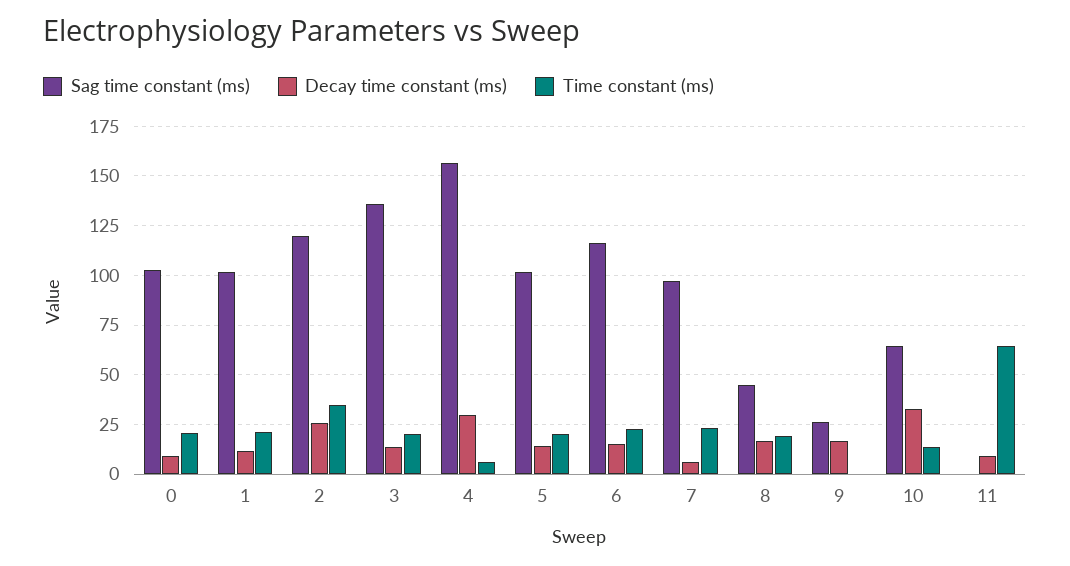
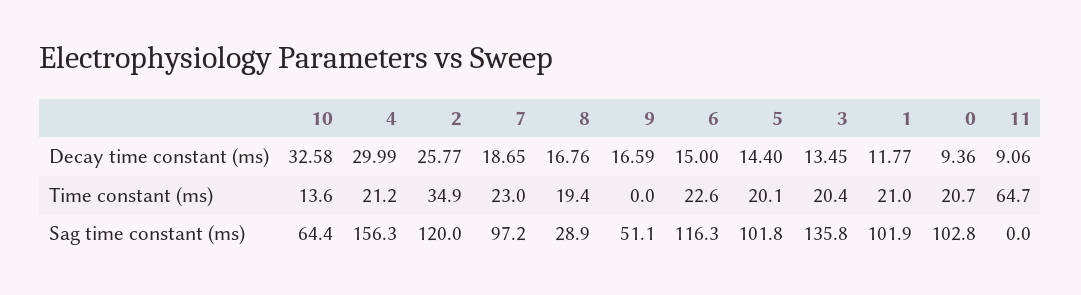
Time constant (ms), 4: 5 -> 21.2
Decay time constant (ms), 7: 5 -> 18.65
Sag time constant (ms), 8: 45 -> 28.9
Sag time constant (ms), 9: 25 -> 51.1

